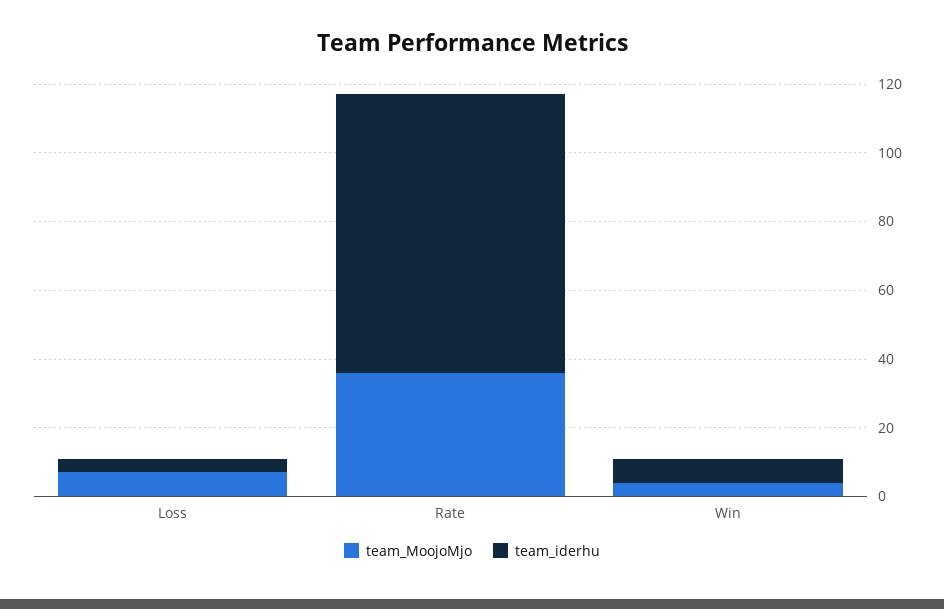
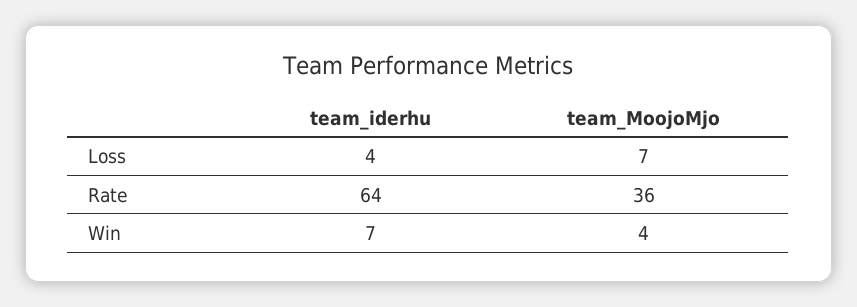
team_iderhu, Rate: 80 -> 64

